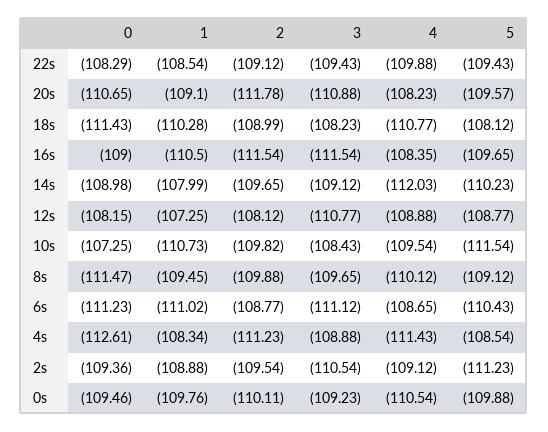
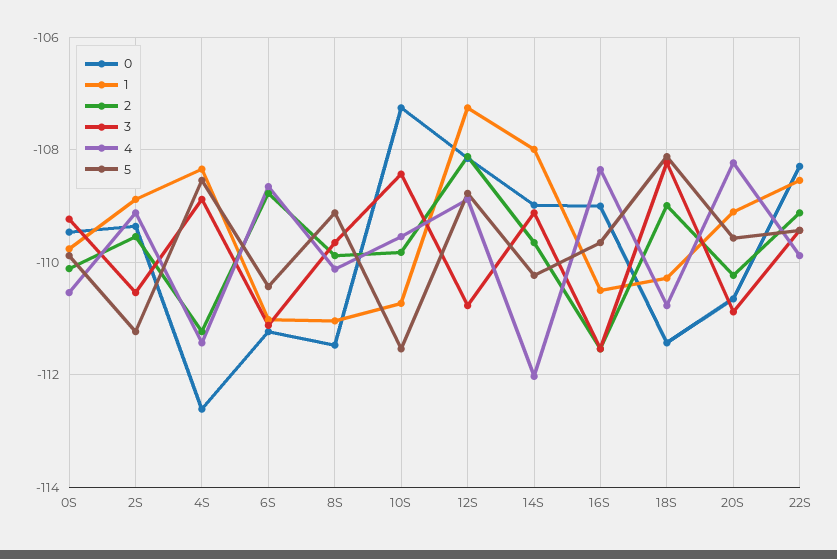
2, 20s: -111.78 -> -110.2
1, 8s: -109.45 -> -111

